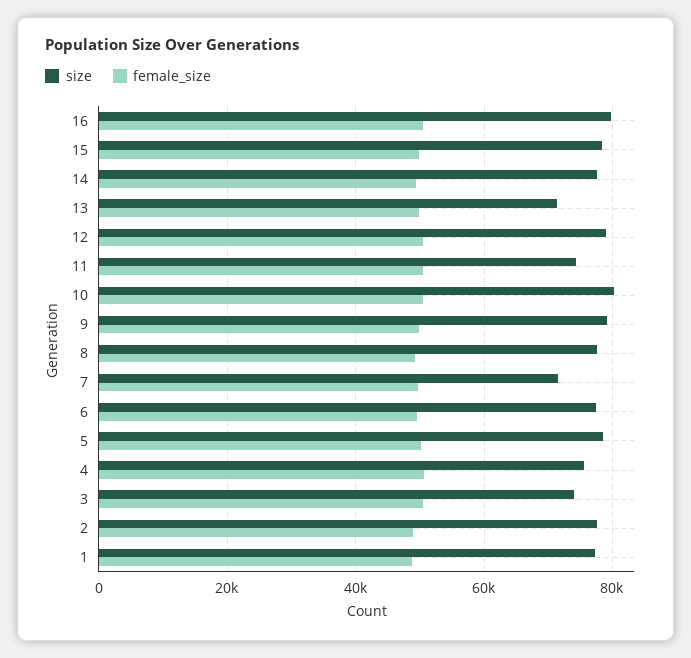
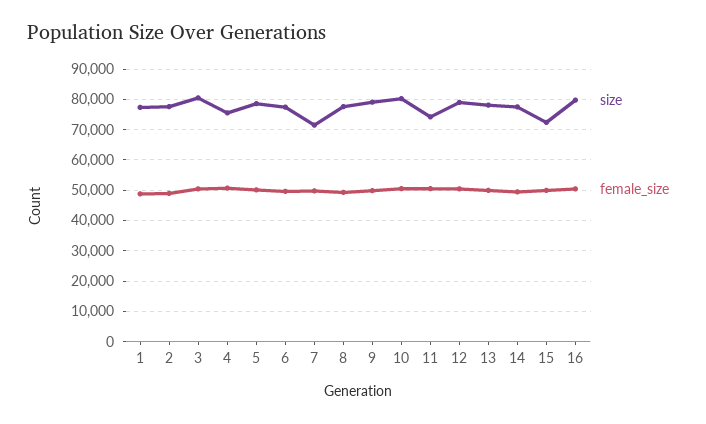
size, 15: 78000 -> 72000
size, 13: 72000 -> 78000
size, 3: 74000 -> 80000

